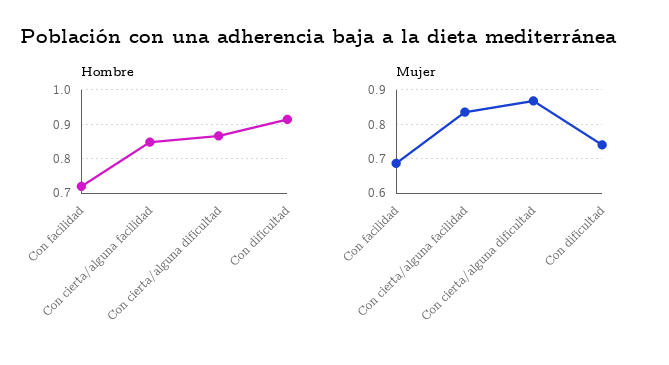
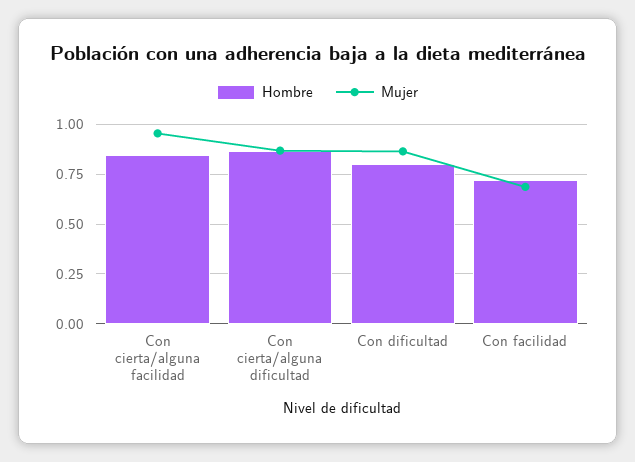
Hombre, Con dificultad: 0.92 -> 0.8
Mujer, Con cierta/alguna facilidad: 0.84 -> 0.95
Mujer, Con dificultad: 0.74 -> 0.85

